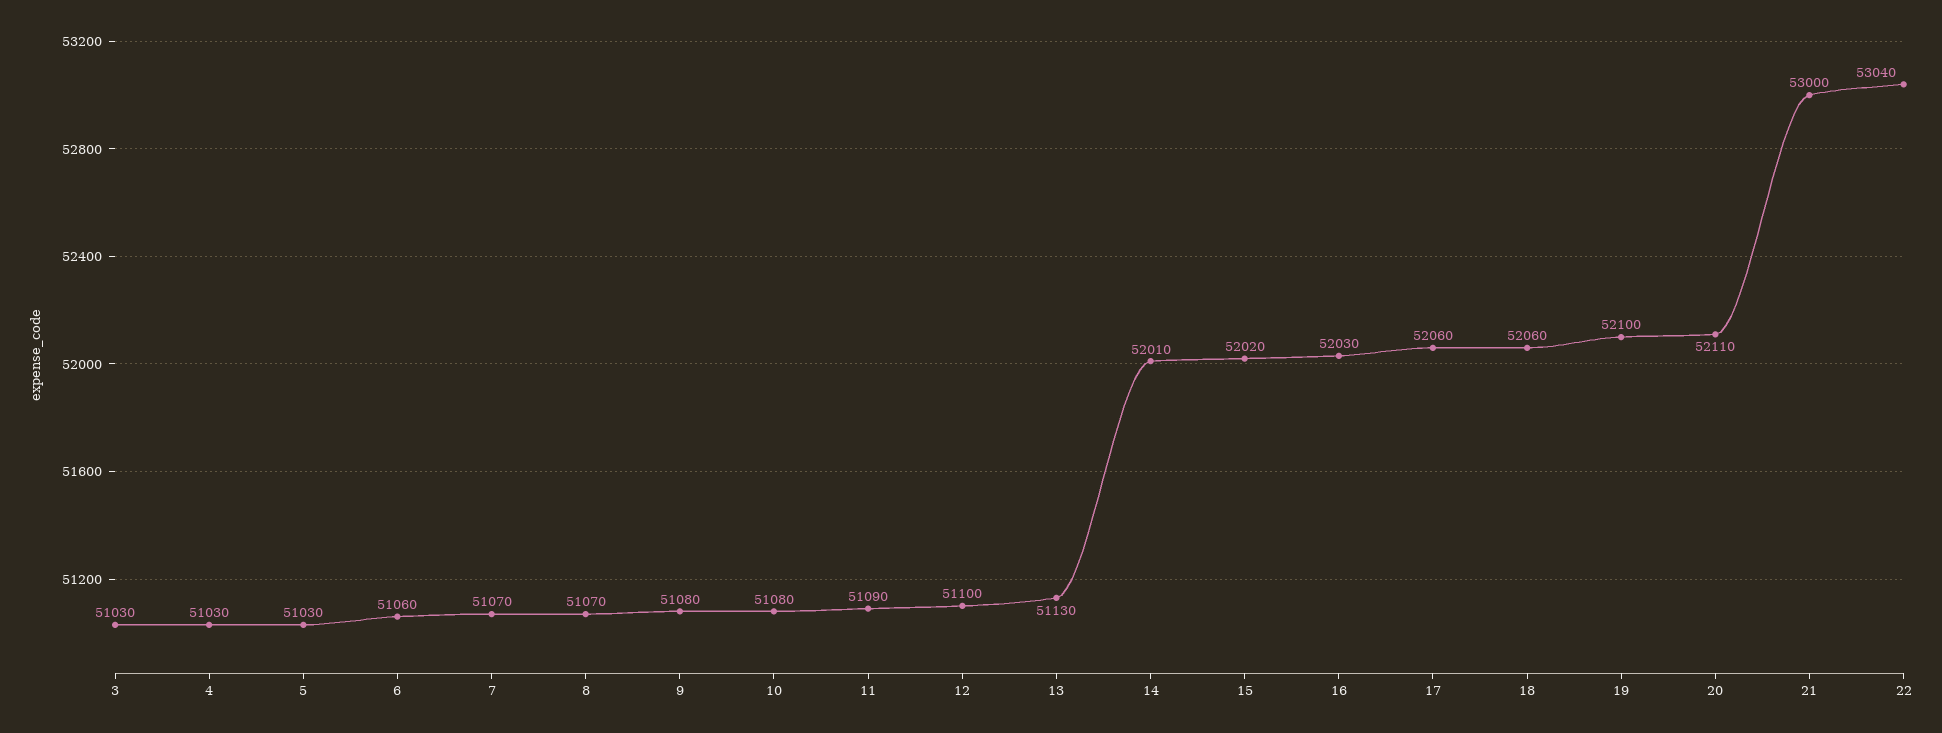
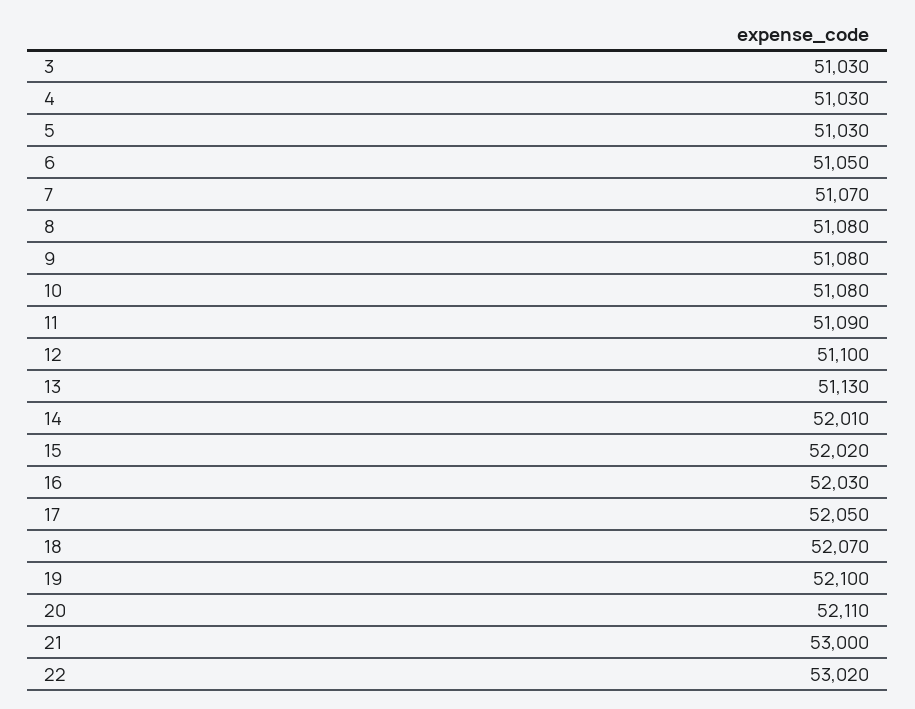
6: 51060 -> 51050
8: 51070 -> 51080
17: 52060 -> 52050
18: 52060 -> 52070
22: 53040 -> 53020

